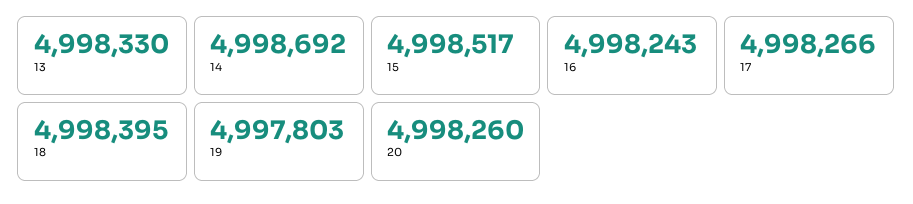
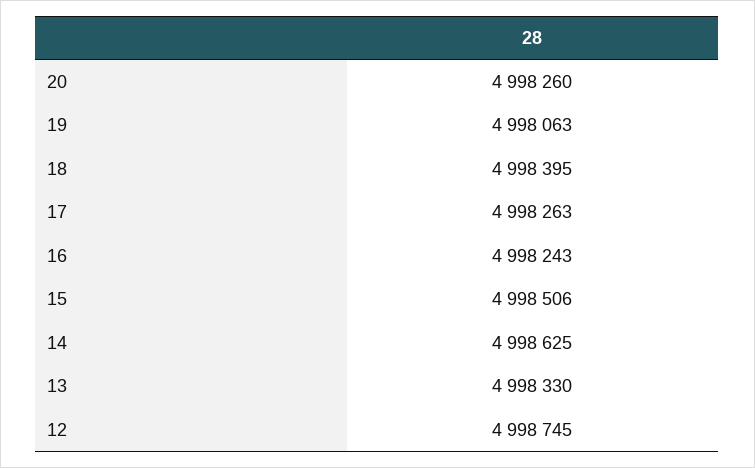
14: 4998692 -> 4998625
15: 4998517 -> 4998506
17: 4998266 -> 4998263
19: 4997803 -> 4998063
12: none -> 4998745

